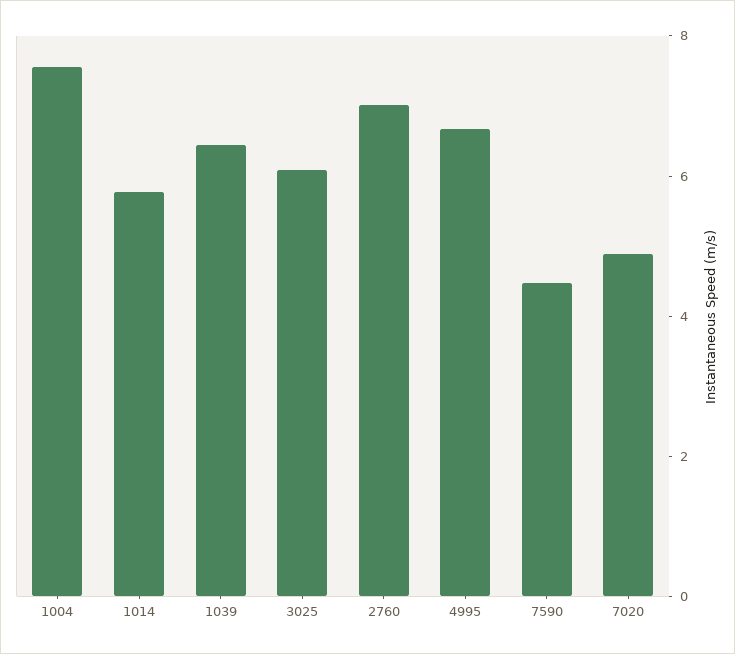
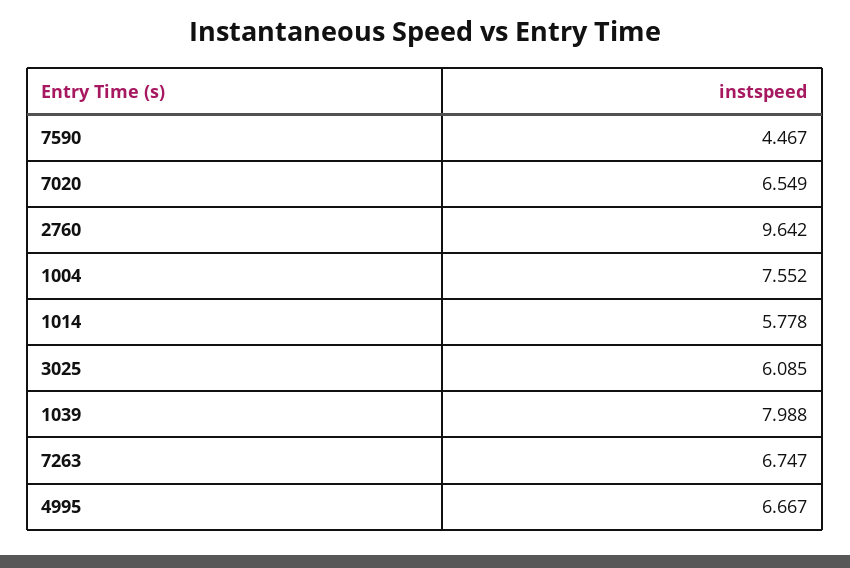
1039: 6.5 -> 7.988
2760: 7 -> 9.642
7020: 5 -> 6.549
7263: none -> 6.747

